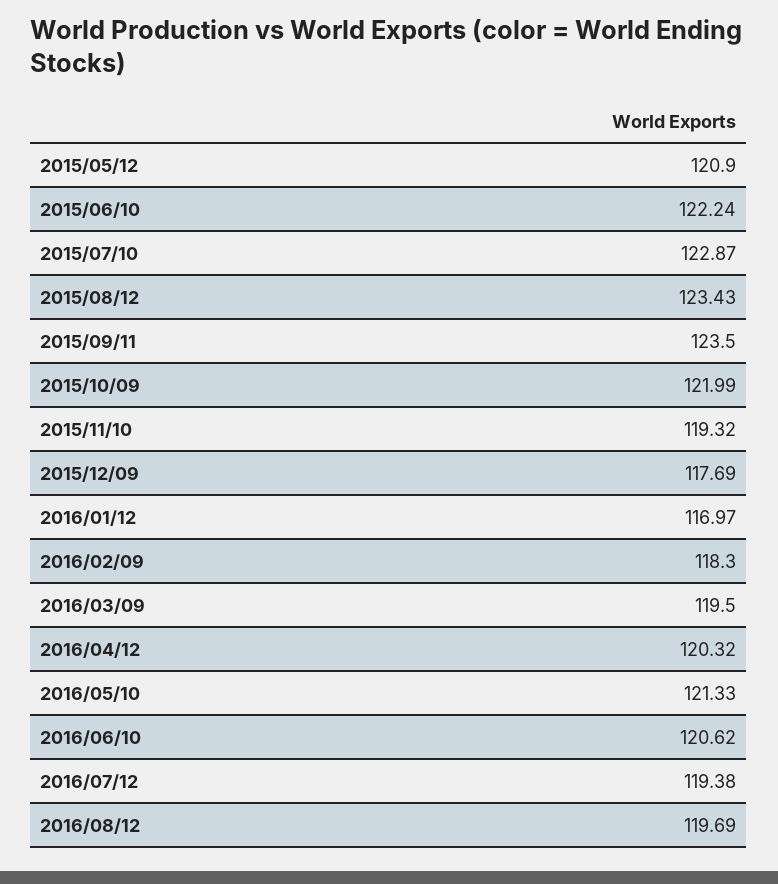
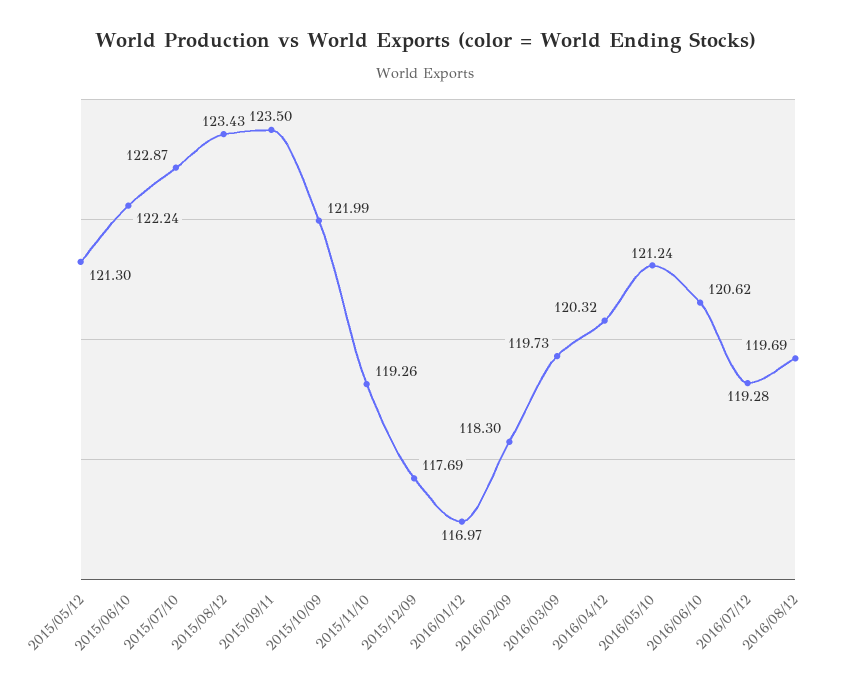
2015/05/12: 120.9 -> 121.3
2015/11/10: 119.32 -> 119.26
2016/03/09: 119.5 -> 119.73
2016/05/10: 121.33 -> 121.24
2016/07/12: 119.38 -> 119.28

